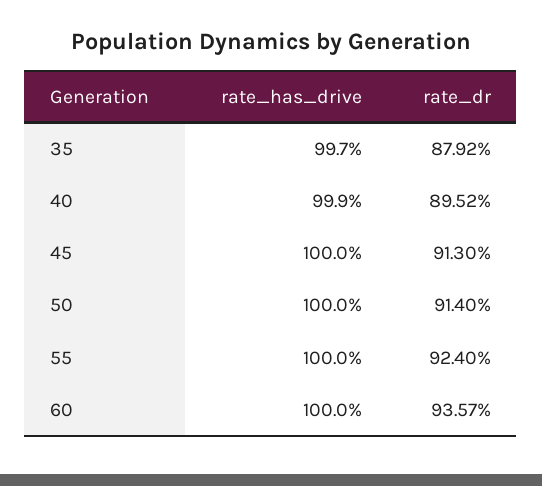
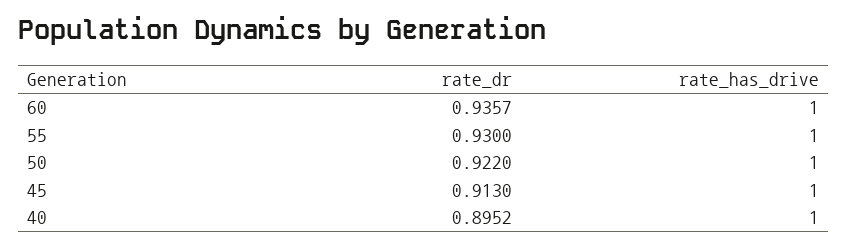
rate_has_drive, 35: 0.997 -> none
rate_dr, 35: 0.8792 -> none
rate_has_drive, 40: 0.999 -> 1
rate_dr, 50: 0.914 -> 0.922
rate_dr, 55: 0.924 -> 0.93

